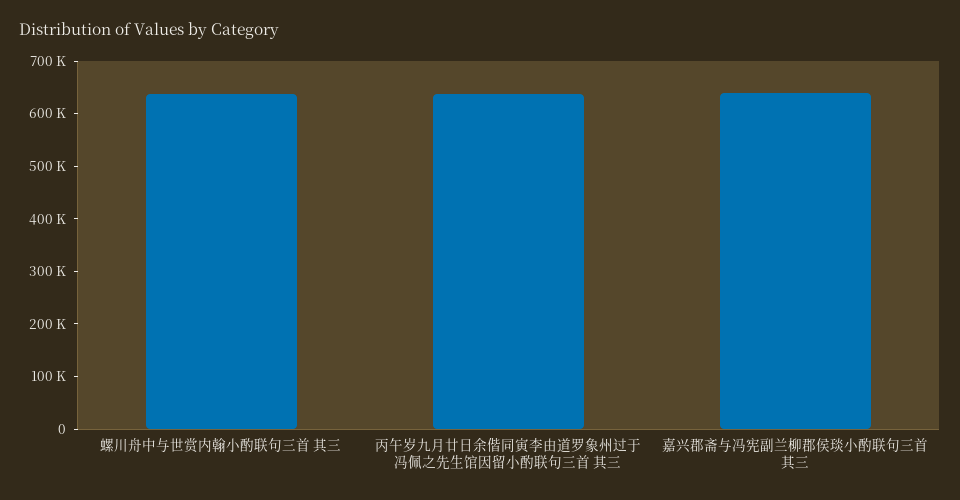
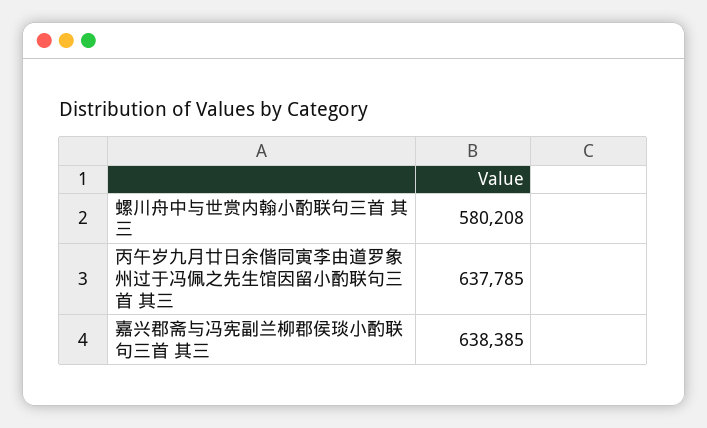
螺川舟中与世赏内翰小酌联句三首 其三: 640000 -> 580208

